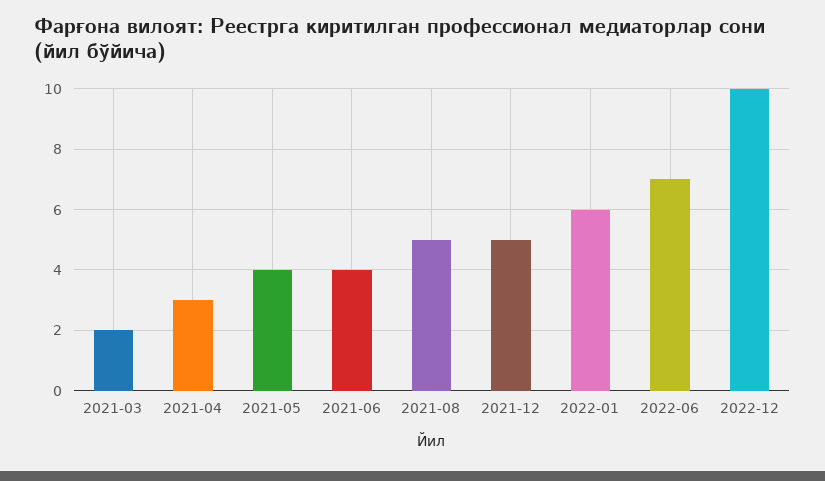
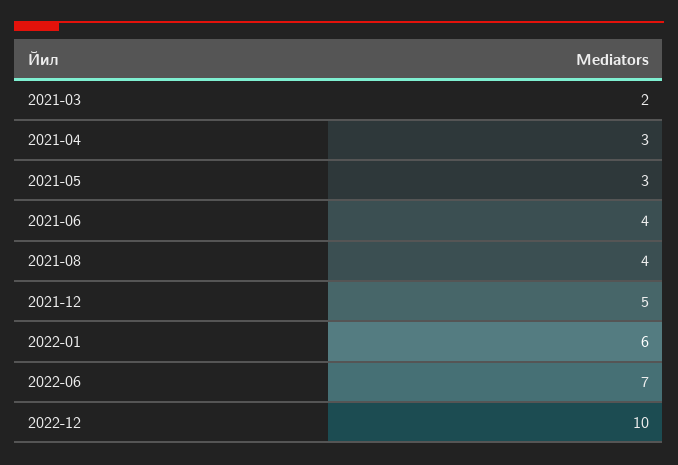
2021-05: 4 -> 3
2021-08: 5 -> 4

